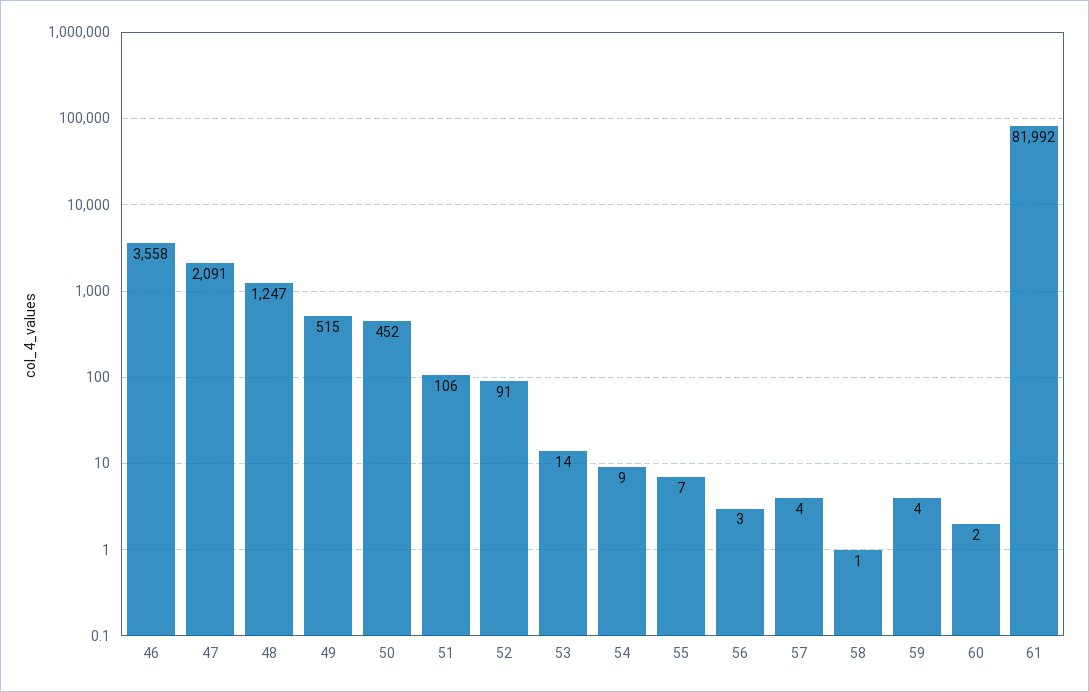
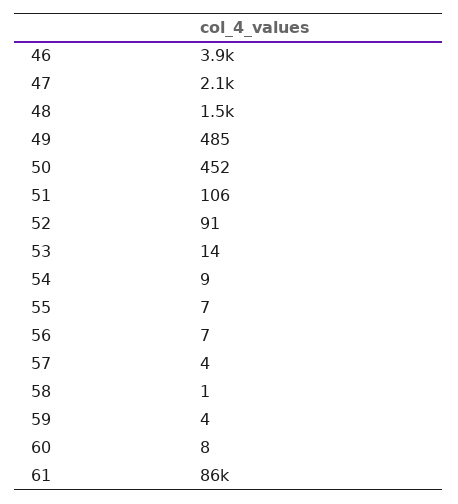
46: 3558 -> 3900
48: 1247 -> 1500
49: 515 -> 485
56: 3 -> 7
60: 2 -> 8
61: 81992 -> 86000

